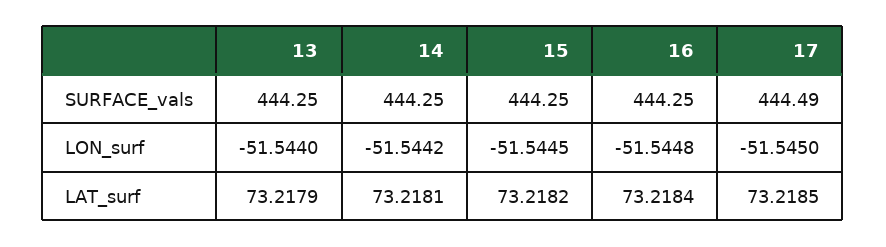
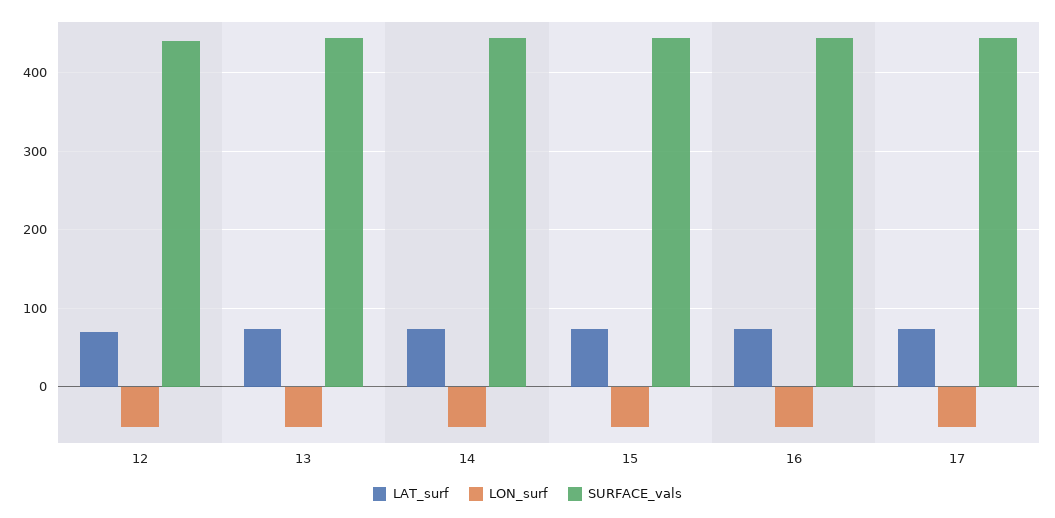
LAT_surf, 12: none -> 70
LON_surf, 12: none -> -50
SURFACE_vals, 12: none -> 440

